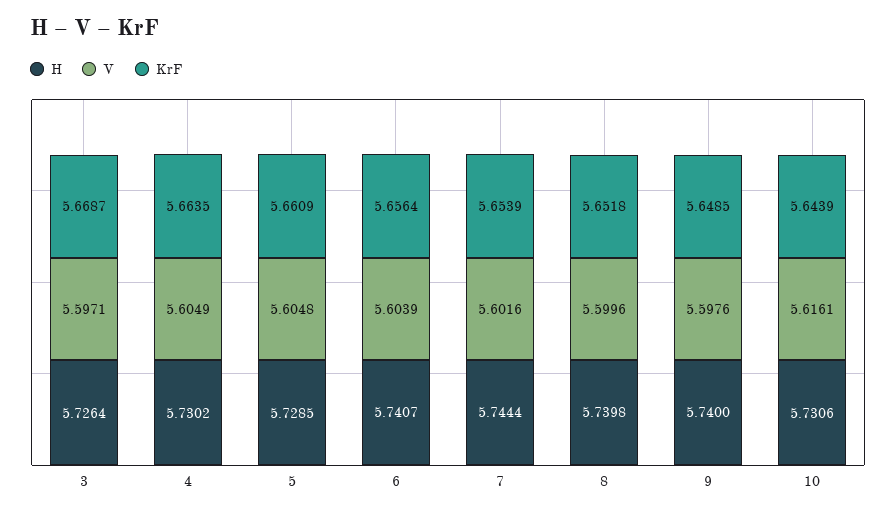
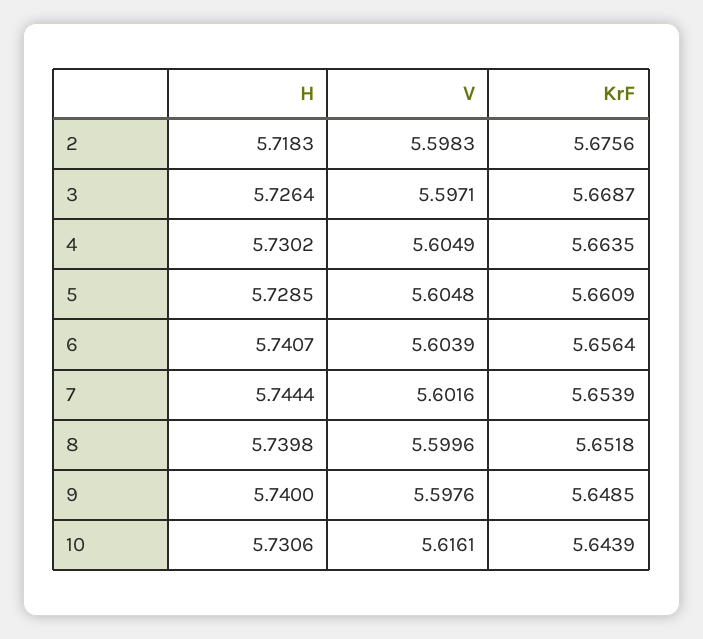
H, 2: none -> 5.7183
V, 2: none -> 5.5983
KrF, 2: none -> 5.6756

